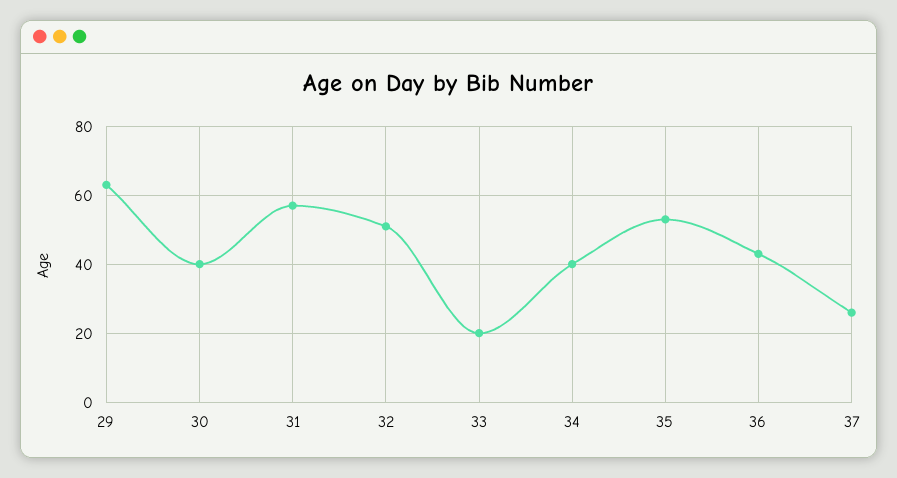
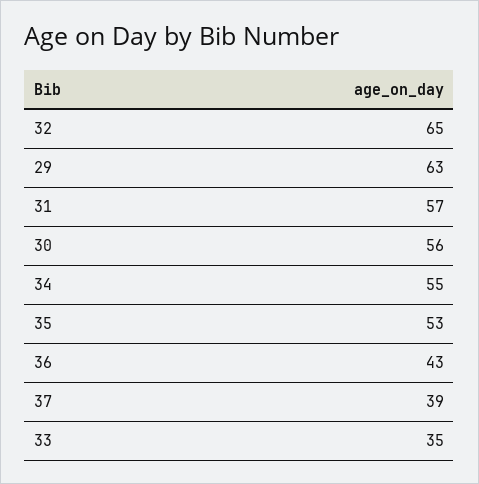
30: 40 -> 56
32: 50 -> 65
33: 20 -> 35
34: 40 -> 55
37: 25 -> 39

